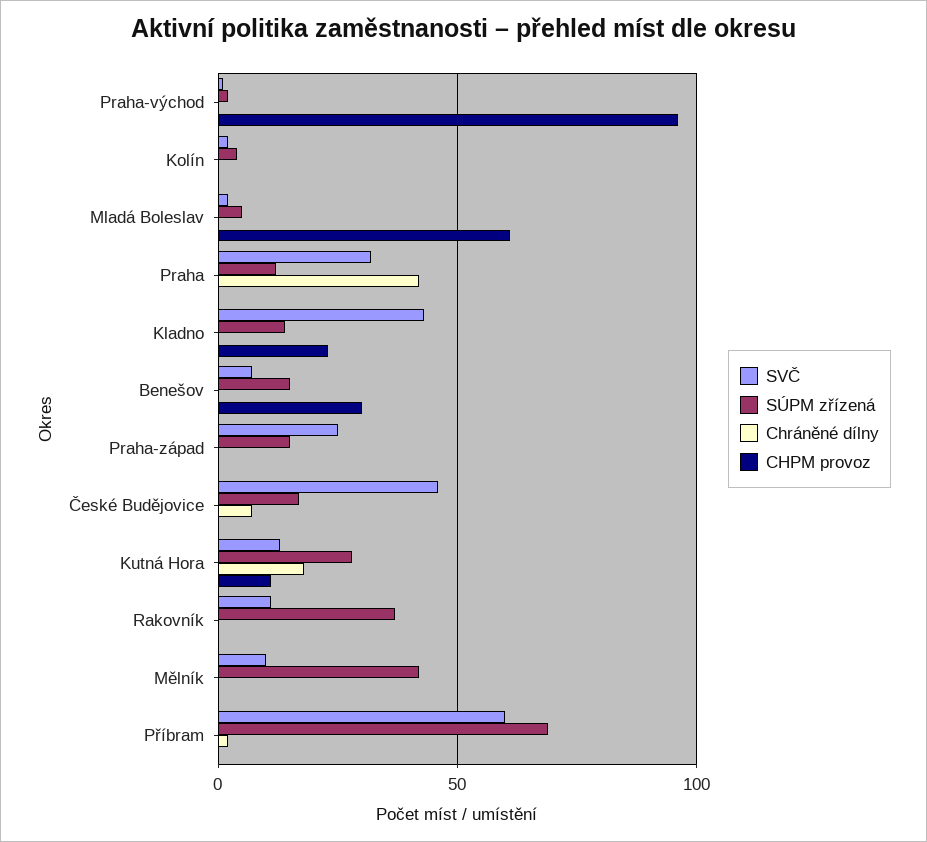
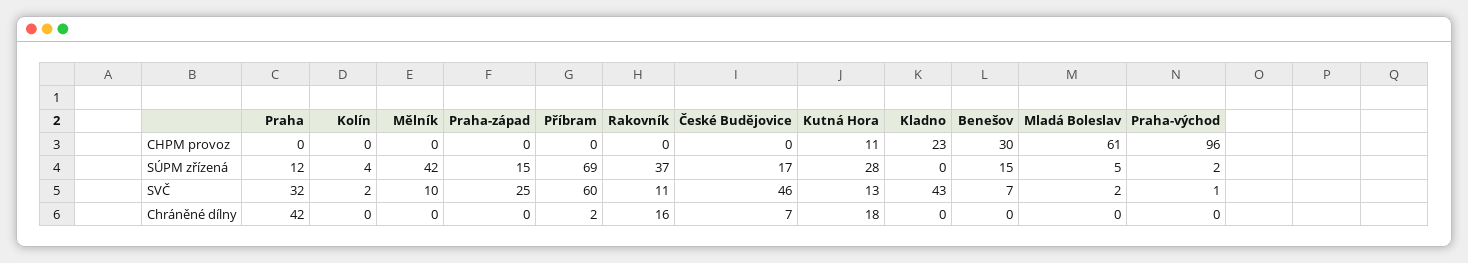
SÚPM zřízená, Kladno: 15 -> 0
Chráněné dílny, Rakovník: 0 -> 16

